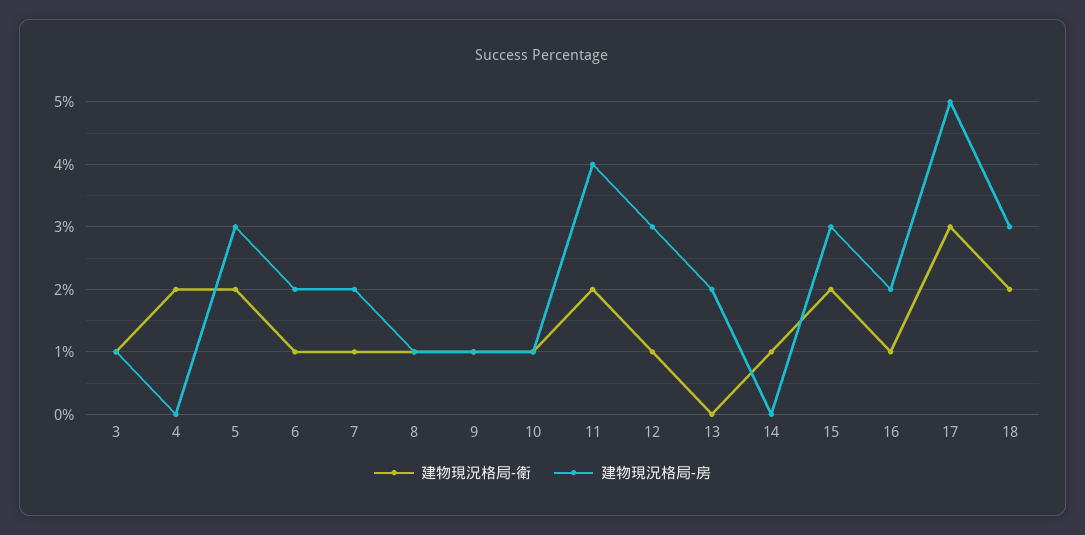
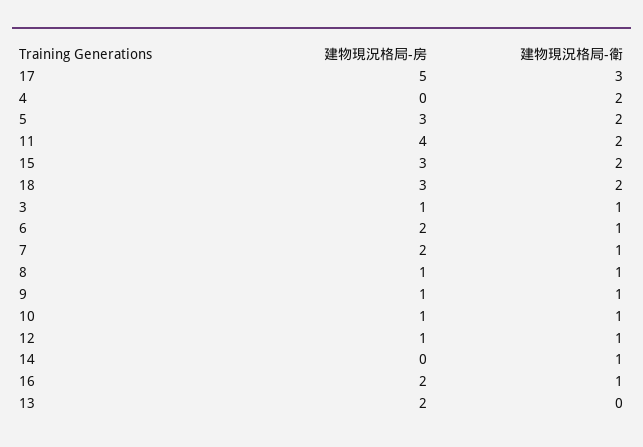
建物現況格局-房, 12: 3 -> 1

